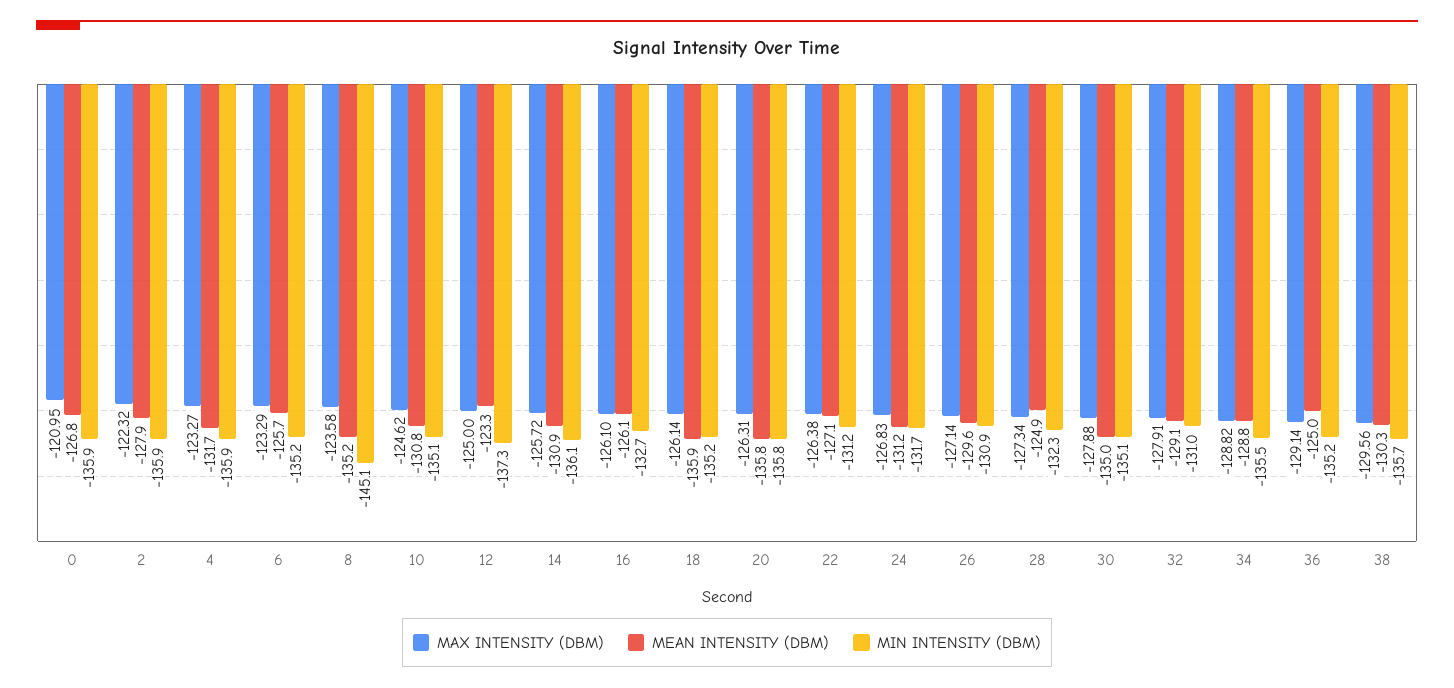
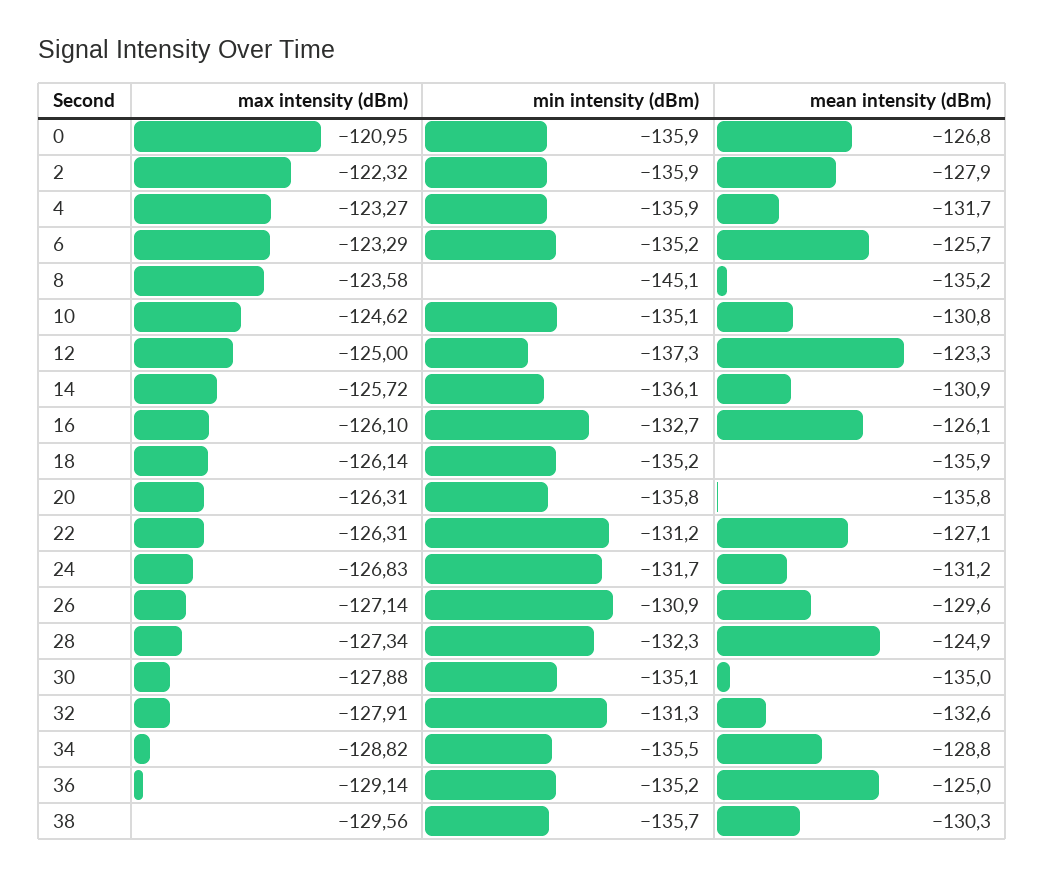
MAX INTENSITY (DBM), 22: -126.38 -> -126.31
MEAN INTENSITY (DBM), 32: -129.1 -> -132.6
MIN INTENSITY (DBM), 32: -131 -> -131.3

